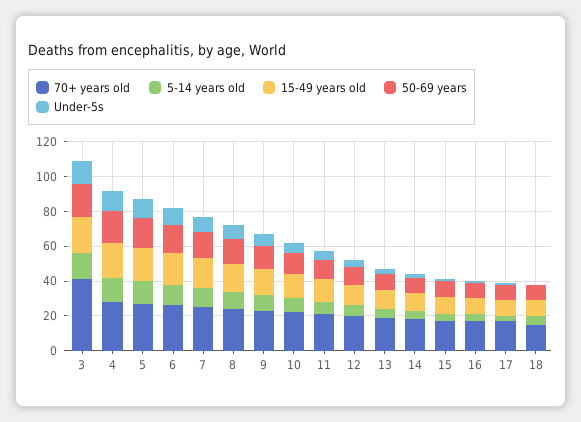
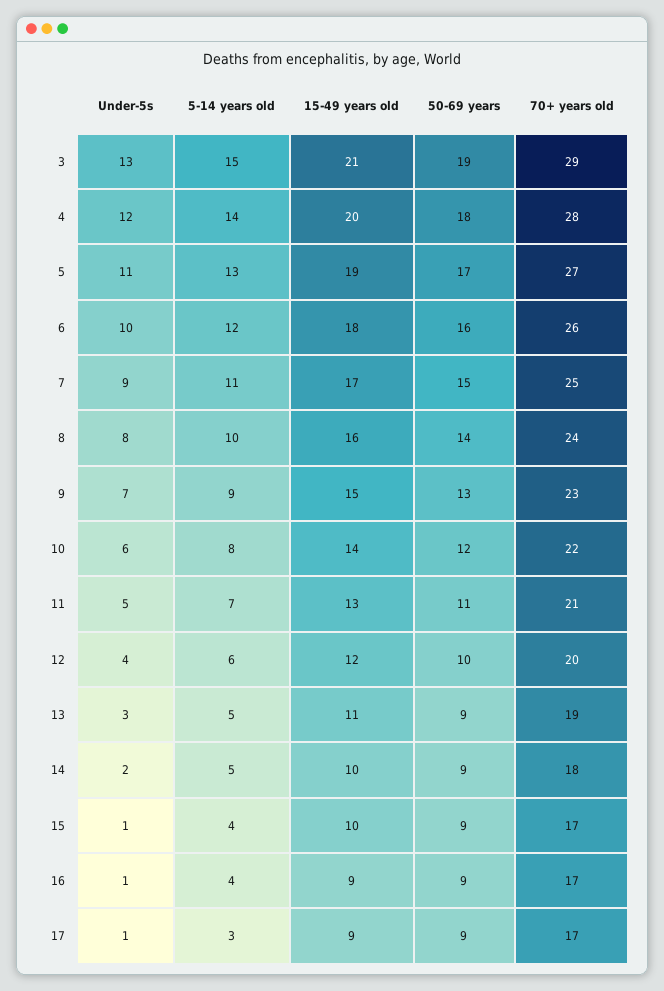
70+ years old, 3: 40 -> 29
70+ years old, 18: 15 -> none
5-14 years old, 18: 5 -> none
15-49 years old, 18: 10 -> none
50-69 years, 18: 10 -> none
Under-5s, 18: 0 -> none

